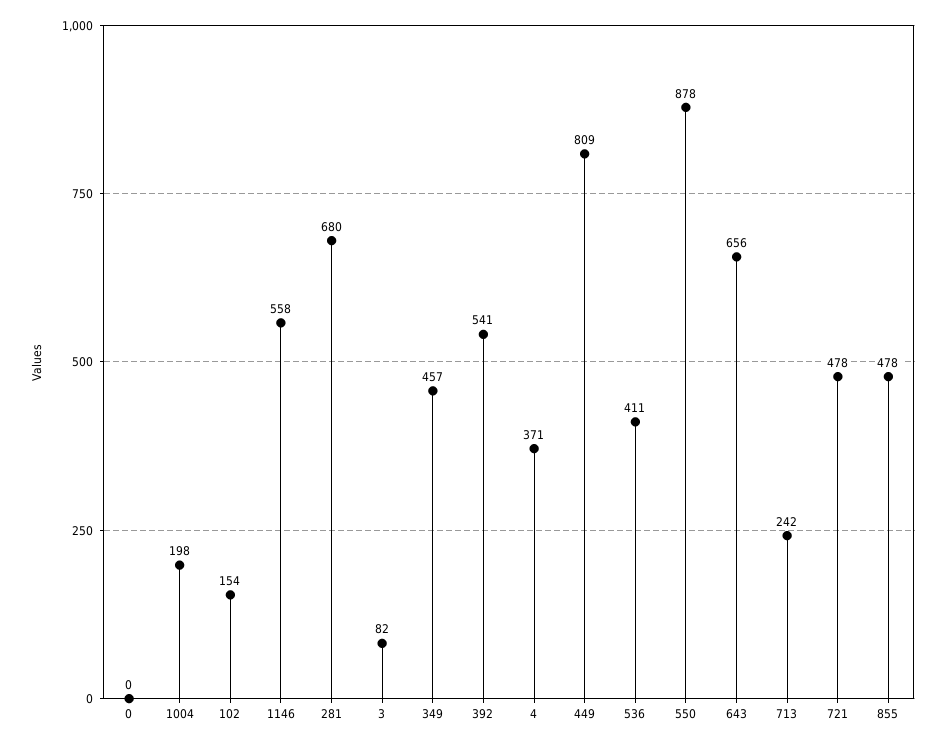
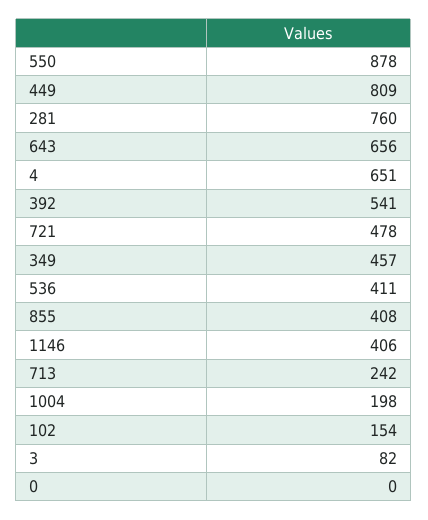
1146: 558 -> 406
281: 680 -> 760
4: 371 -> 651
855: 478 -> 408

